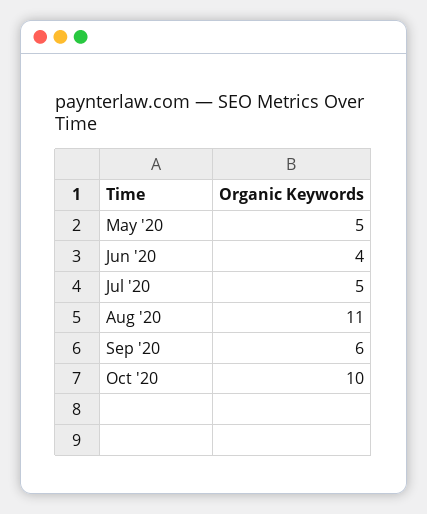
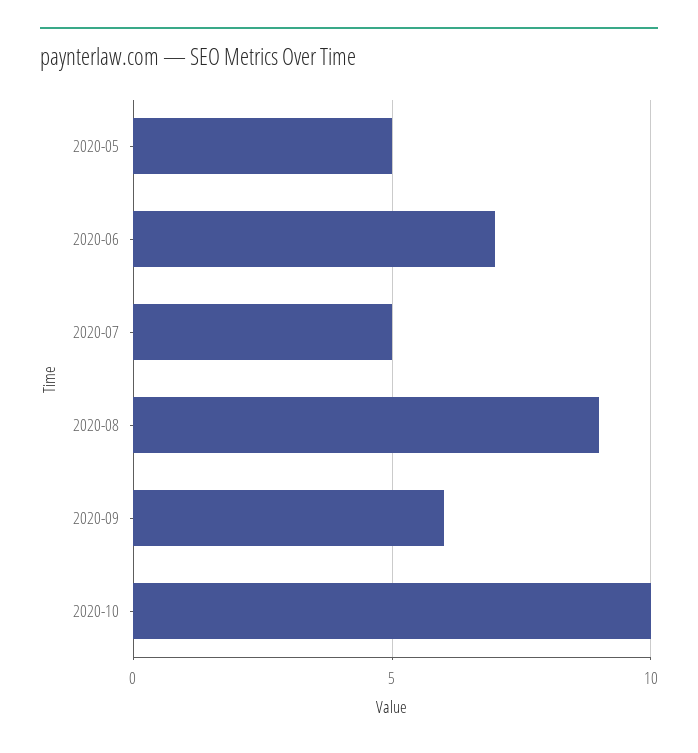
Jun '20: 4 -> 7
Aug '20: 11 -> 9

